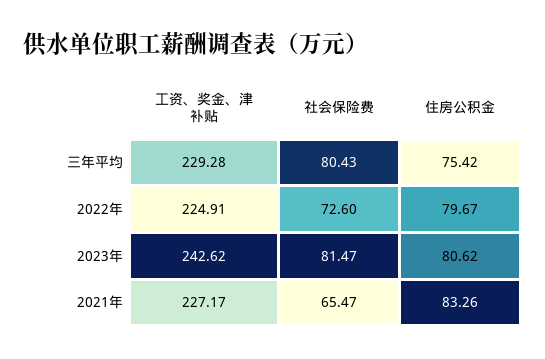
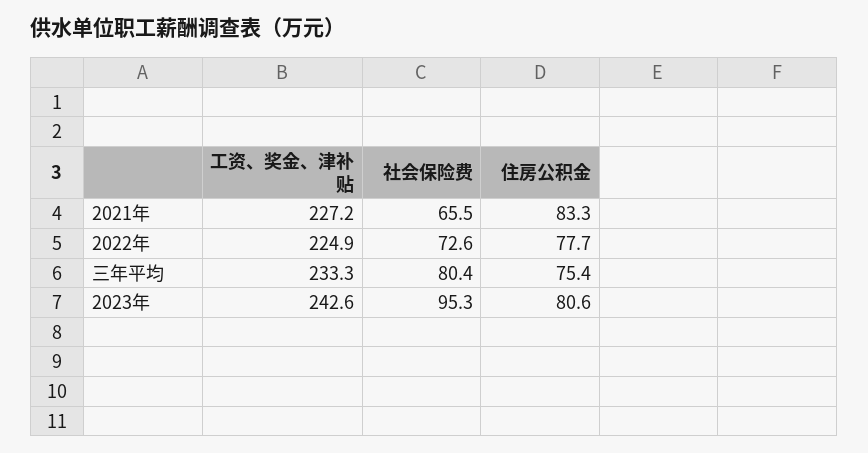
工资、奖金、津补贴, 三年平均: 229.28 -> 233.3
住房公积金, 2022年: 79.67 -> 77.7
社会保险费, 2023年: 81.47 -> 95.3

